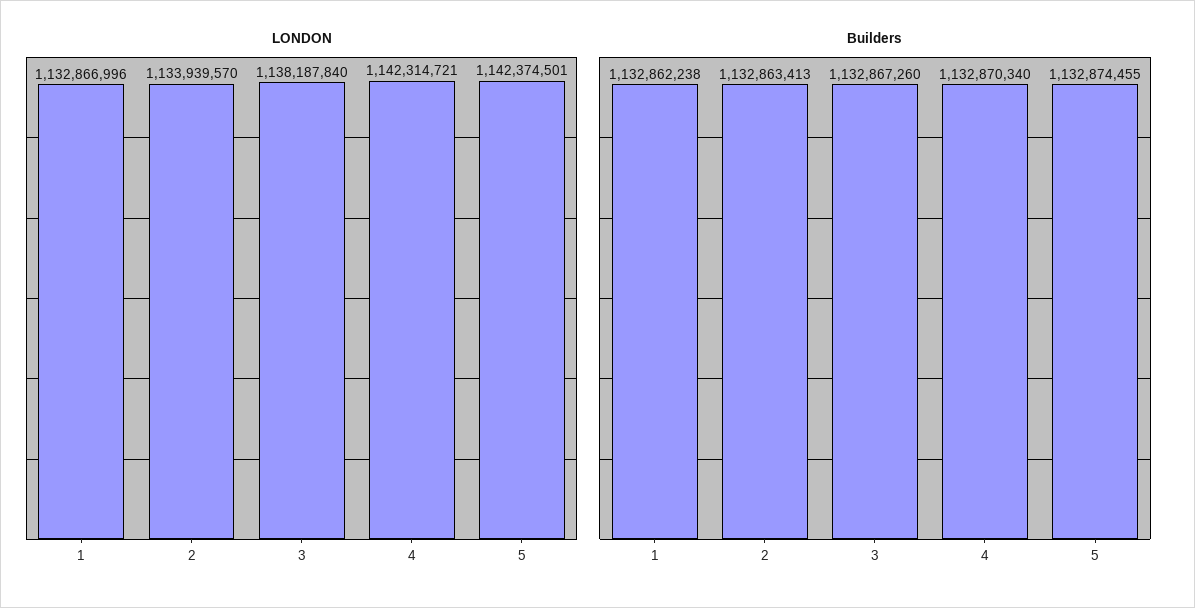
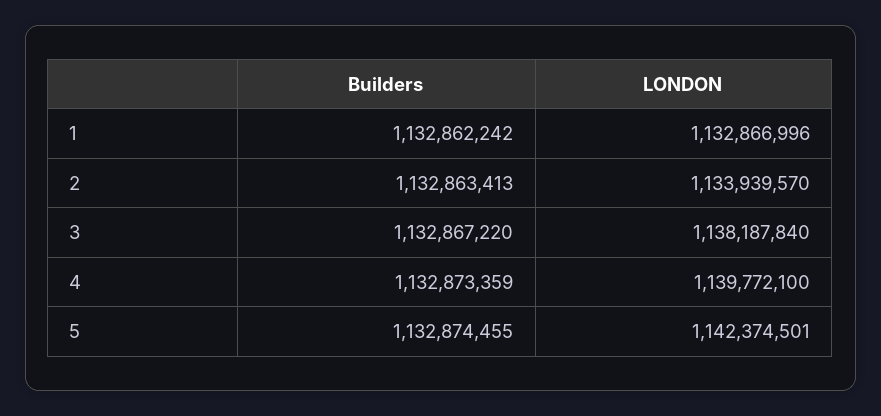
LONDON, 4: 1142314721 -> 1139772100
Builders, 1: 1132862238 -> 1132862242
Builders, 3: 1132867260 -> 1132867220
Builders, 4: 1132870340 -> 1132873359

